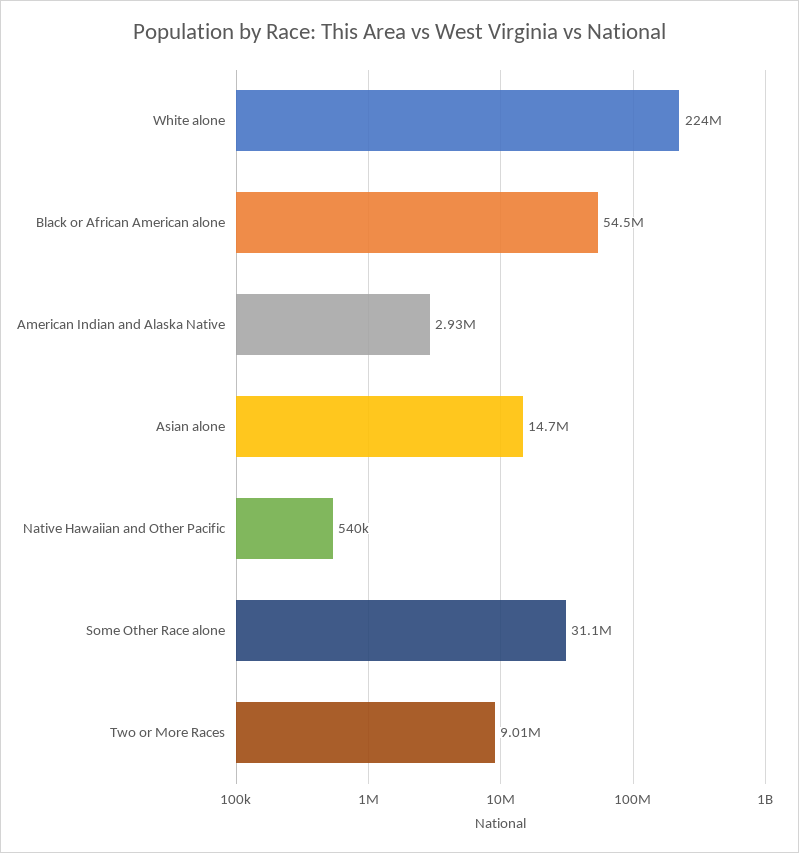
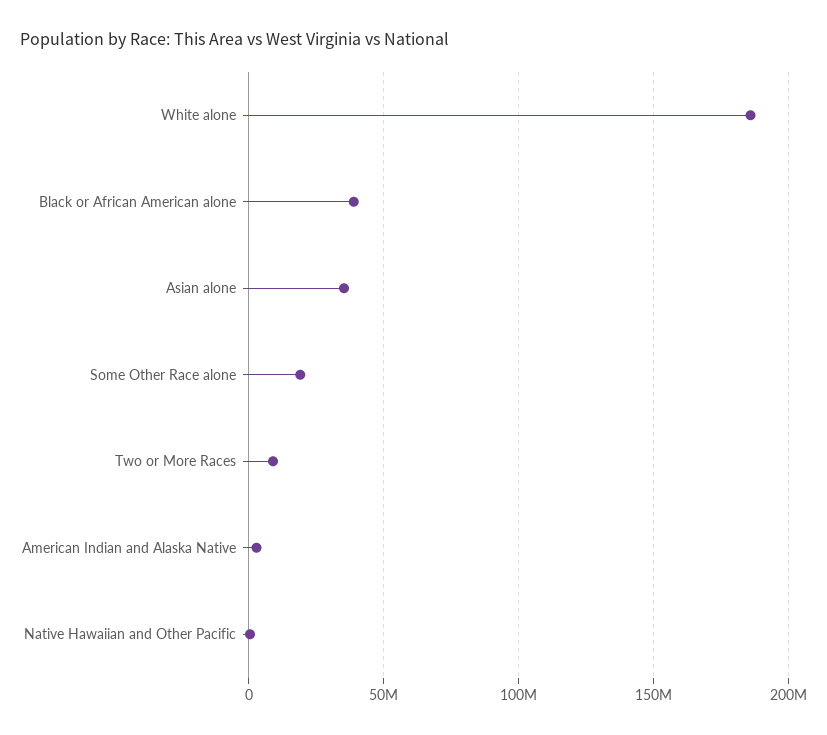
White alone: 224000000 -> 185000000
Black or African American alone: 54500000 -> 40000000
Asian alone: 14700000 -> 35000000
Some Other Race alone: 31100000 -> 20000000

